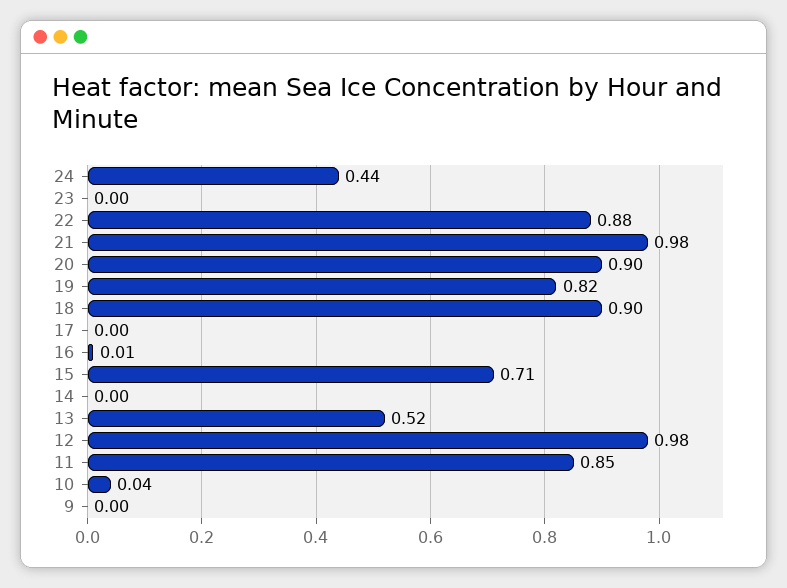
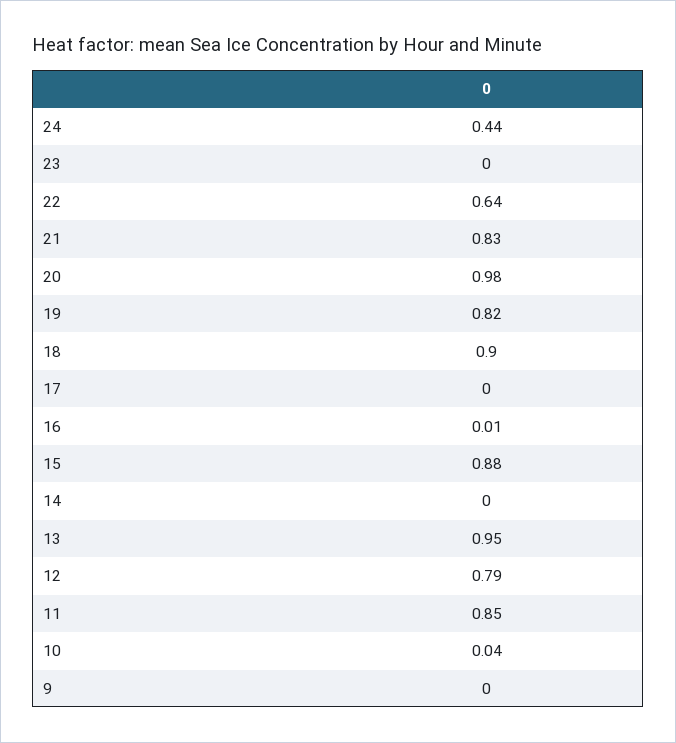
22: 0.88 -> 0.64
21: 0.98 -> 0.83
20: 0.9 -> 0.98
15: 0.71 -> 0.88
13: 0.52 -> 0.95
12: 0.98 -> 0.79

